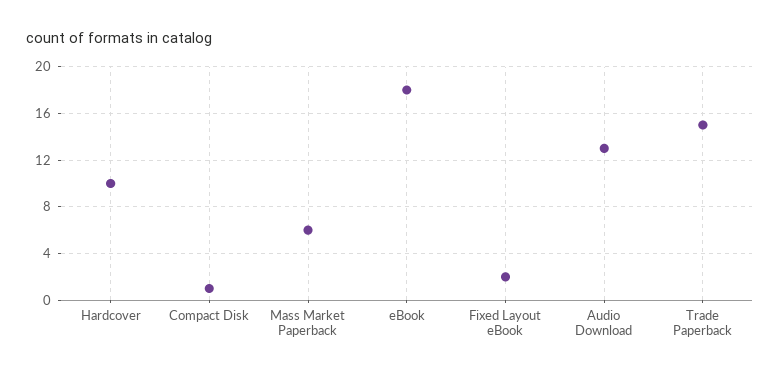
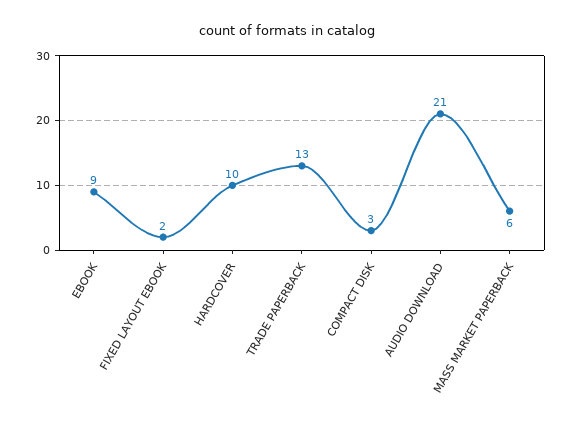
Compact Disk: 1 -> 3
eBook: 18 -> 9
Audio Download: 13 -> 21
Trade Paperback: 15 -> 13

